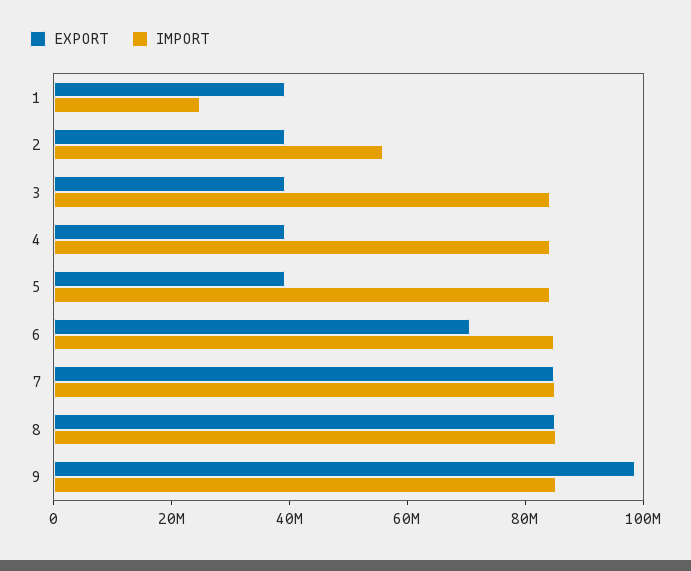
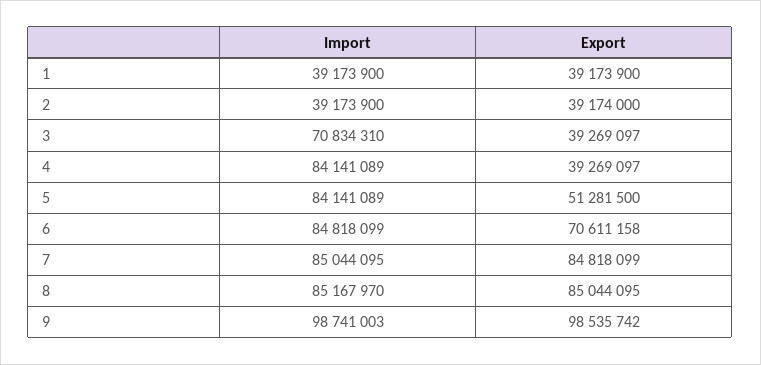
IMPORT, 1: 25000000 -> 39173900
IMPORT, 2: 55000000 -> 39173900
IMPORT, 3: 85000000 -> 70834310
EXPORT, 5: 40000000 -> 51281500
IMPORT, 9: 85000000 -> 98741003

